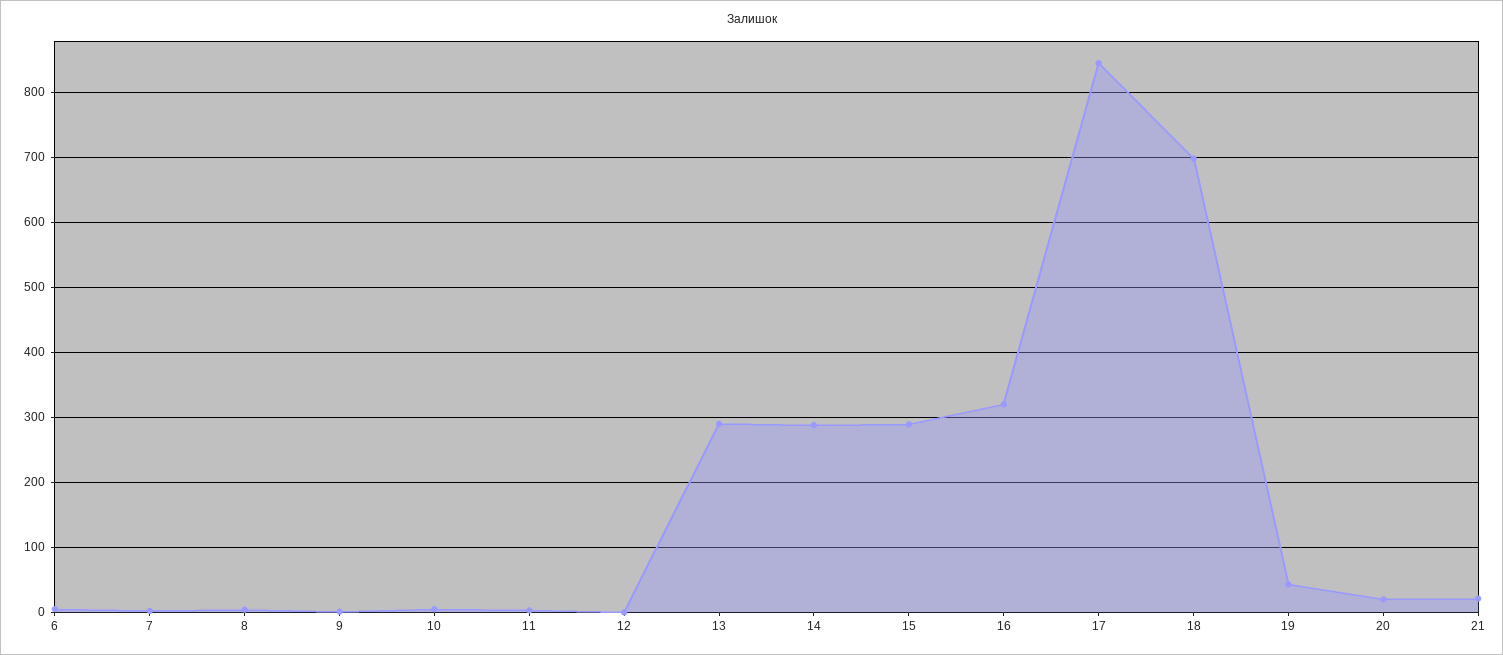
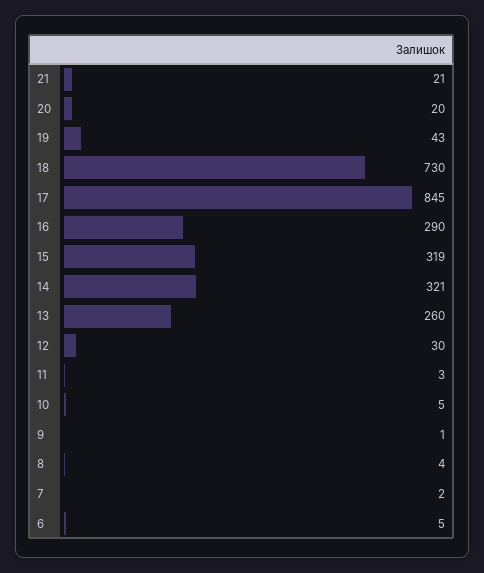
12: 0 -> 30
13: 290 -> 260
14: 290 -> 321
15: 290 -> 319
16: 320 -> 290
18: 700 -> 730

